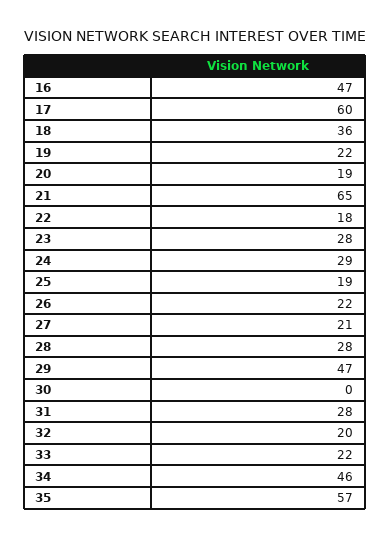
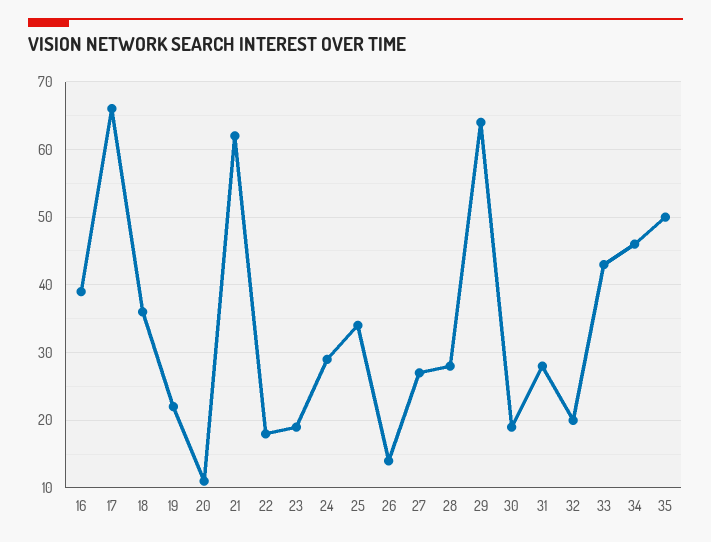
16: 47 -> 39
17: 60 -> 66
20: 19 -> 11
21: 65 -> 62
23: 28 -> 19
25: 19 -> 34
26: 22 -> 14
27: 21 -> 27
29: 47 -> 64
30: 0 -> 19
33: 22 -> 43
35: 57 -> 50

